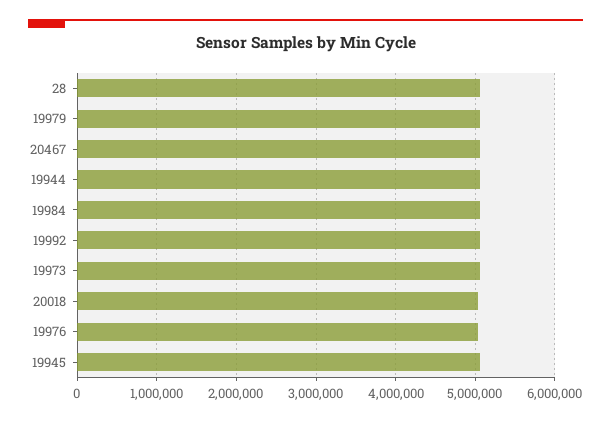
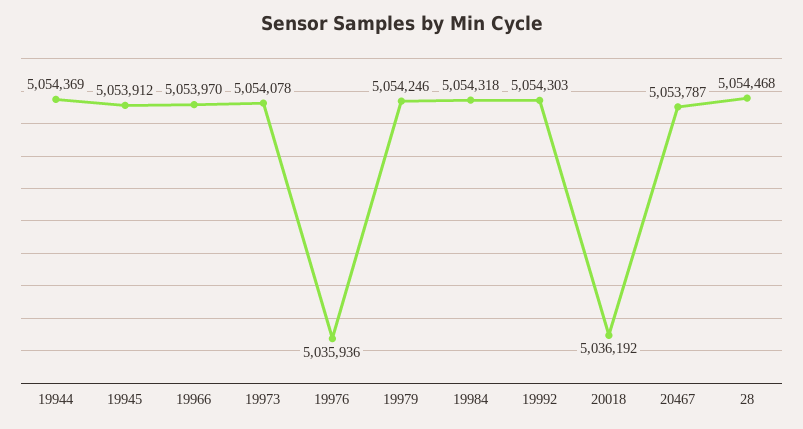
19966: none -> 5053970

